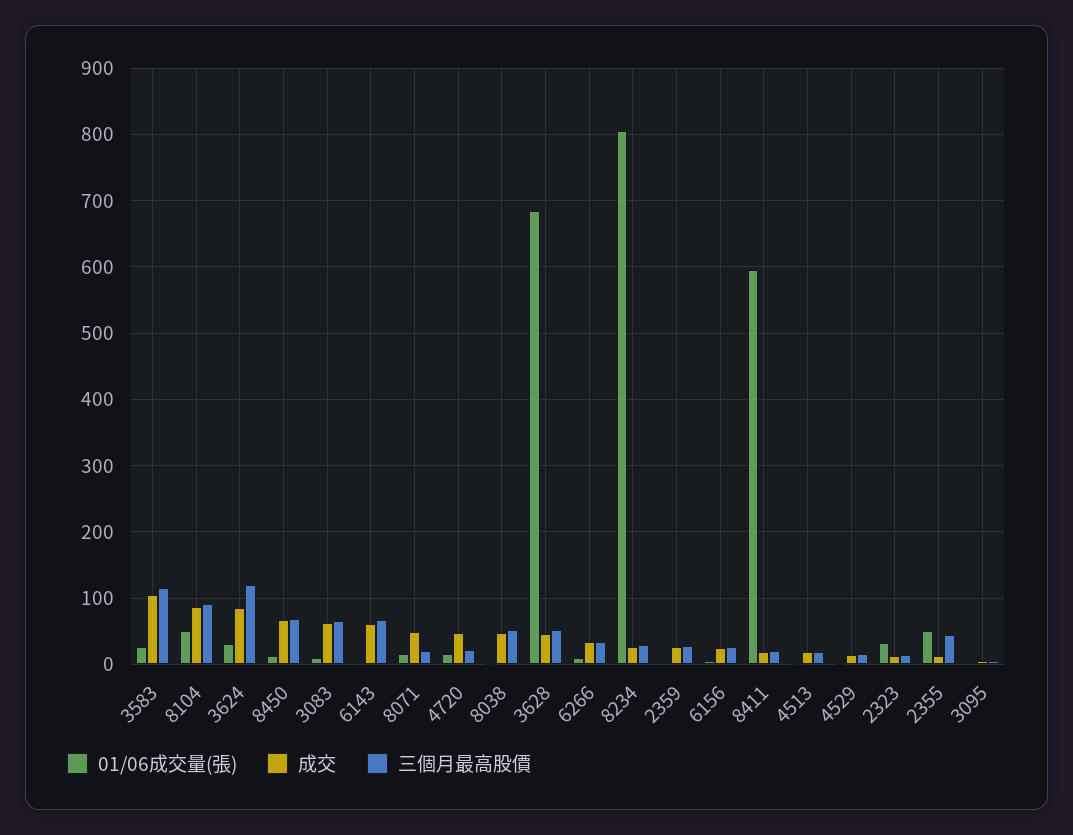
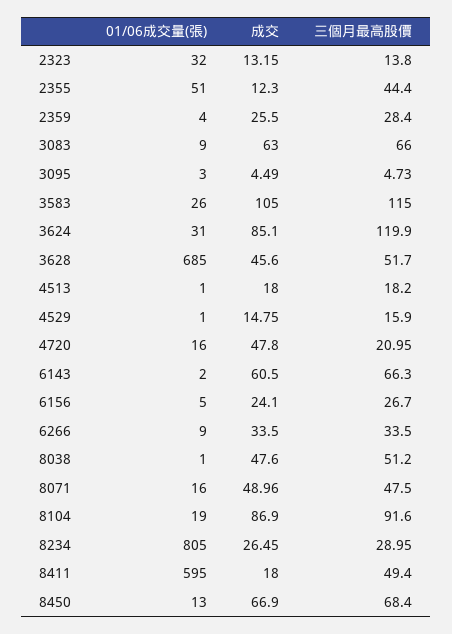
01/06成交量(張), 8104: 50 -> 19
三個月最高股價, 8071: 20 -> 47.5
三個月最高股價, 8411: 20 -> 49.4

